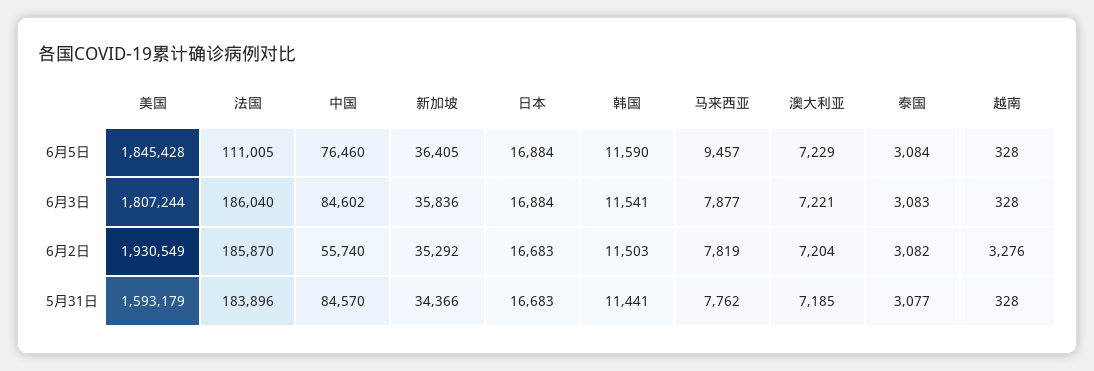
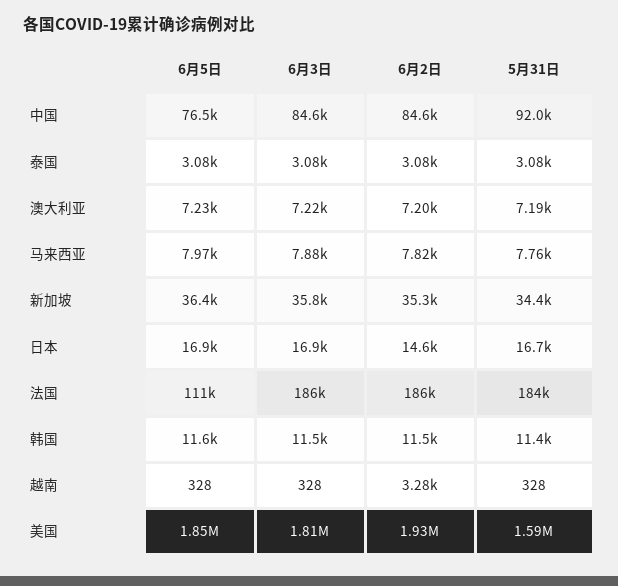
马来西亚, 6月5日: 9457 -> 7970
中国, 6月2日: 55740 -> 84600
日本, 6月2日: 16683 -> 14600
中国, 5月31日: 84570 -> 92000

